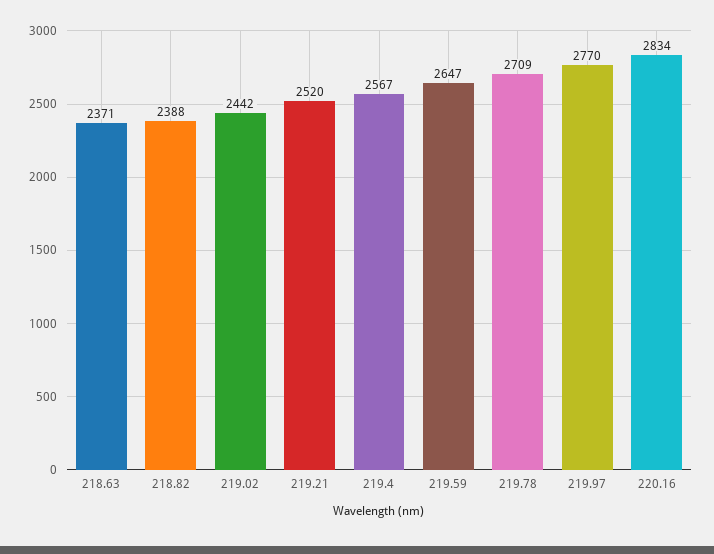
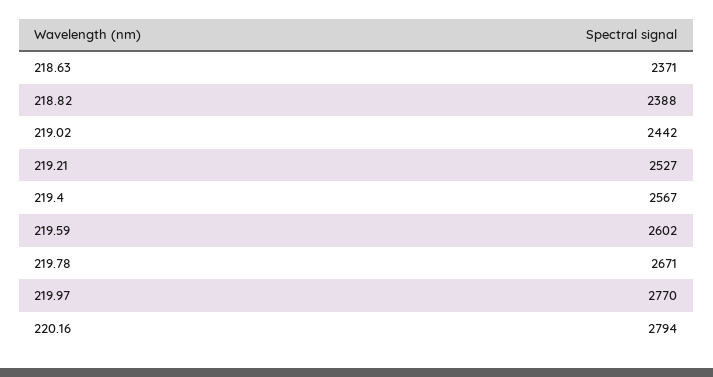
219.21: 2520 -> 2527
219.59: 2647 -> 2602
219.78: 2709 -> 2671
220.16: 2834 -> 2794

